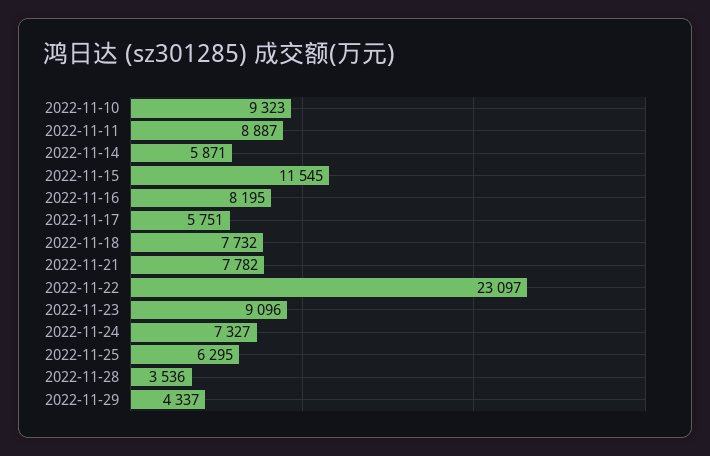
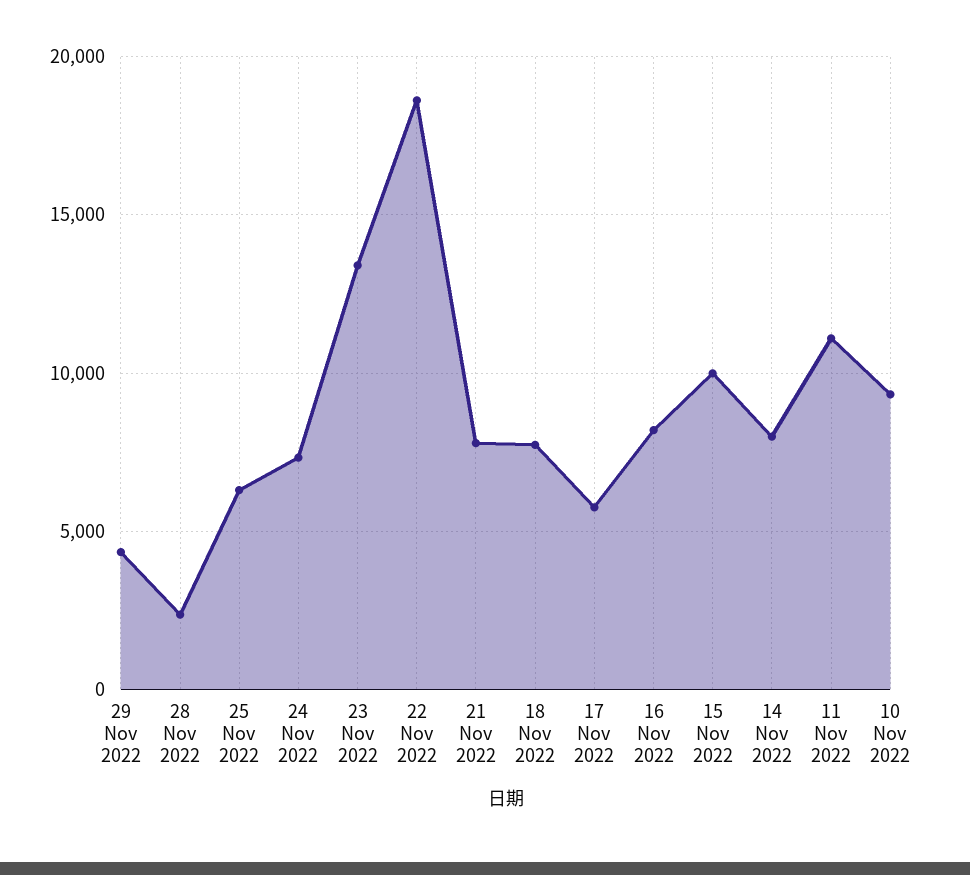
2022-11-11: 8887 -> 11000
2022-11-14: 5871 -> 8000
2022-11-15: 11545 -> 10000
2022-11-22: 23097 -> 18500
2022-11-23: 9096 -> 13500
2022-11-28: 3536 -> 2500

